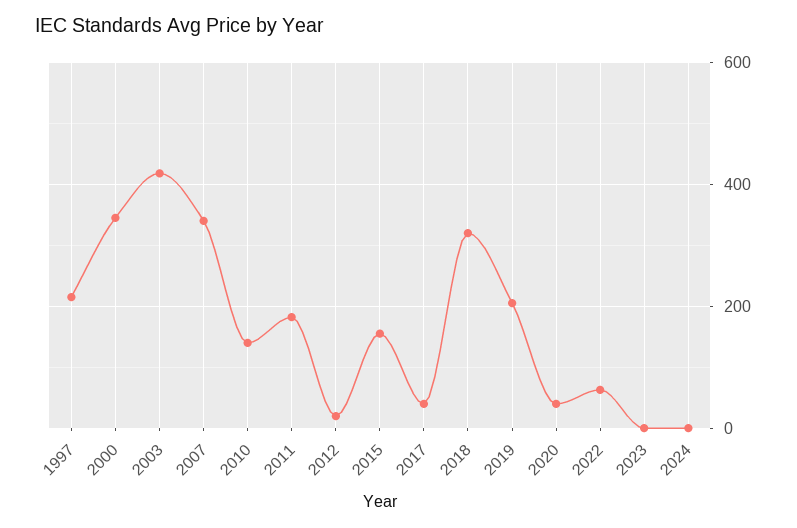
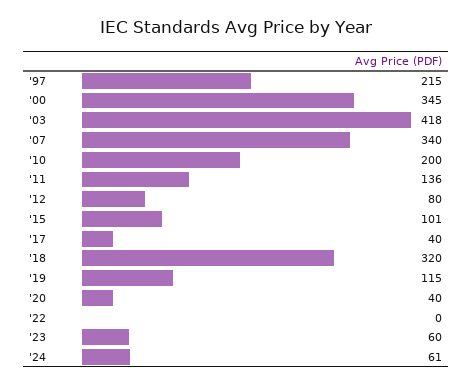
2010: 140 -> 200
2011: 180 -> 136
2012: 20 -> 80
2015: 160 -> 101
2019: 200 -> 115
2022: 60 -> 0
2023: 0 -> 60
2024: 0 -> 61

